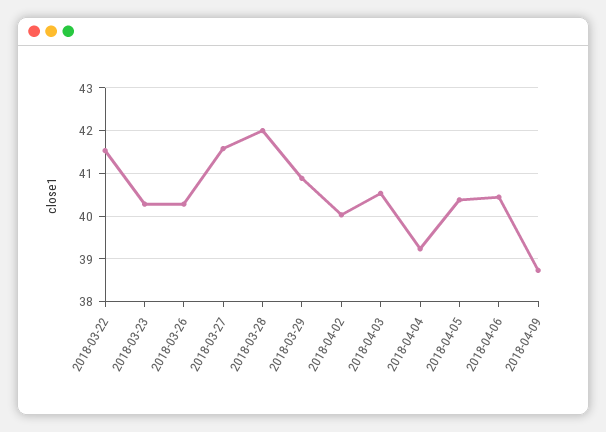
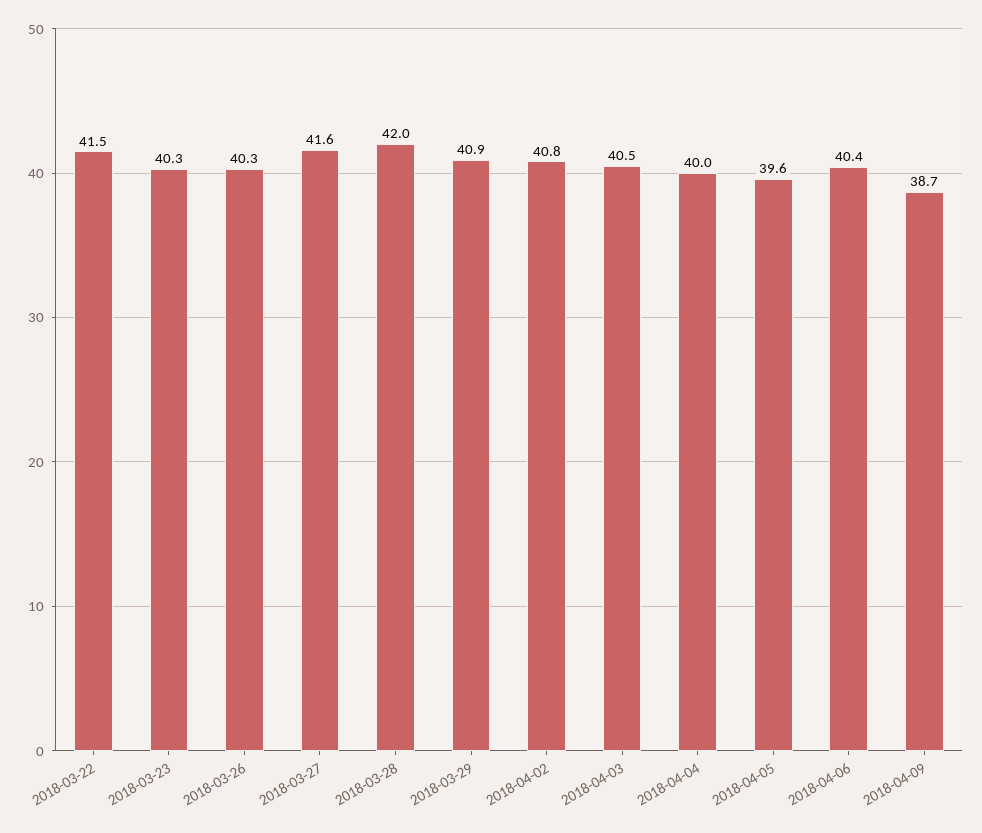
2018-04-02: 40 -> 40.8
2018-04-04: 39.2 -> 40
2018-04-05: 40.4 -> 39.6

